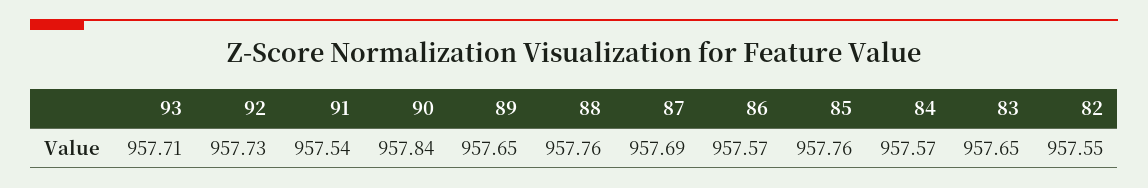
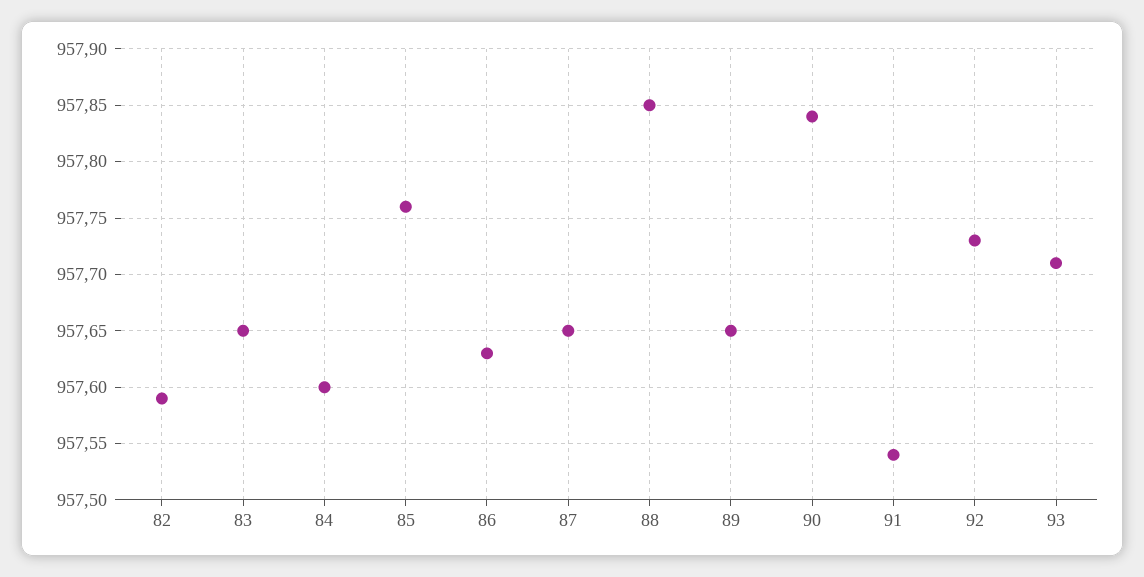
88: 957.76 -> 957.85
87: 957.69 -> 957.65
86: 957.57 -> 957.63
84: 957.57 -> 957.6
82: 957.55 -> 957.59

